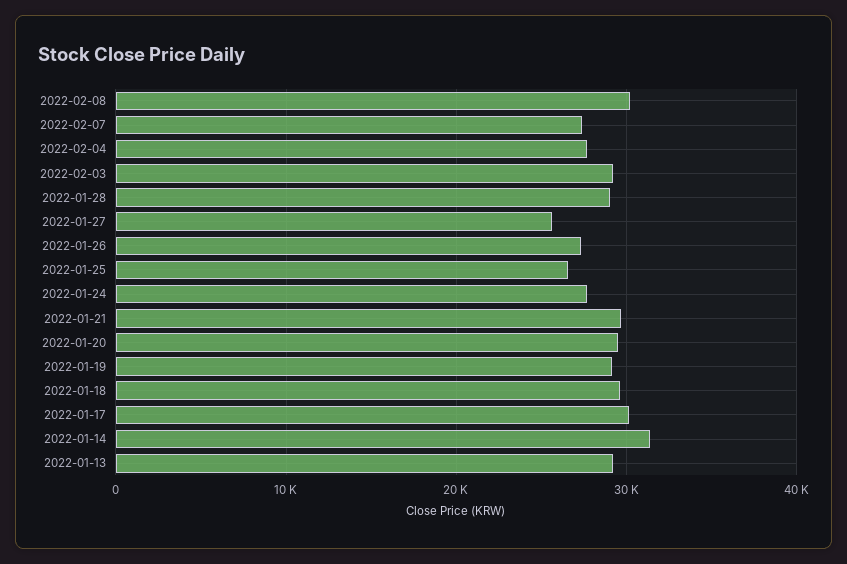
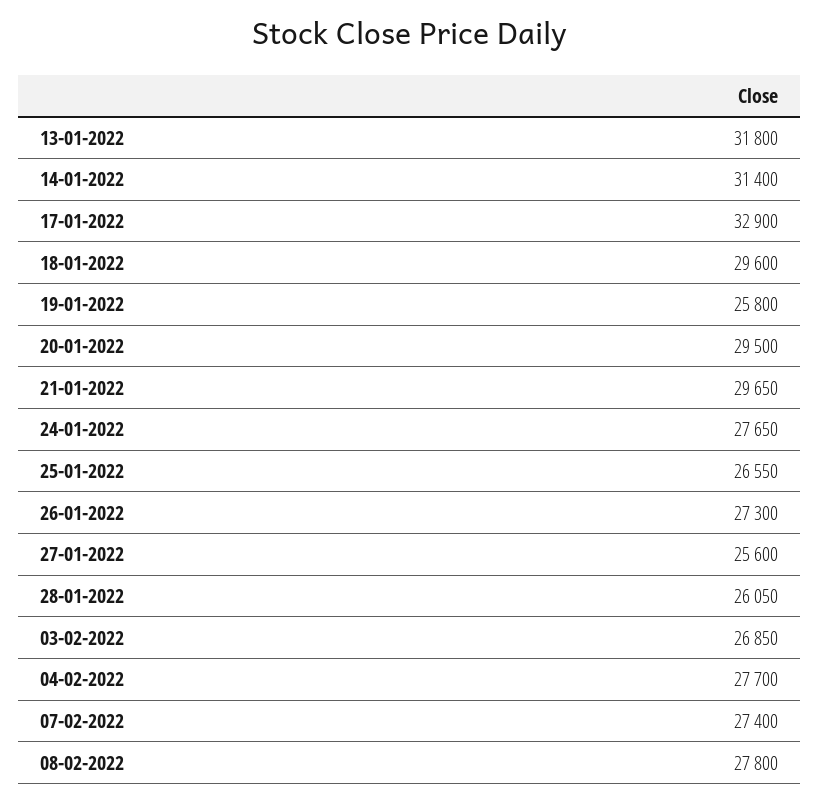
2022-02-08: 30000 -> 27800
2022-02-03: 29000 -> 26850
2022-01-28: 29000 -> 26050
2022-01-19: 29000 -> 25800
2022-01-17: 30000 -> 32900
2022-01-13: 29000 -> 31800

